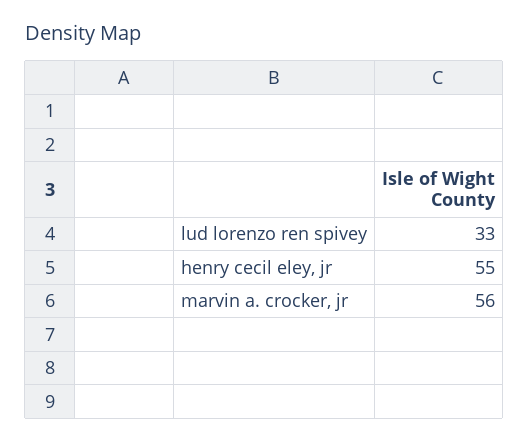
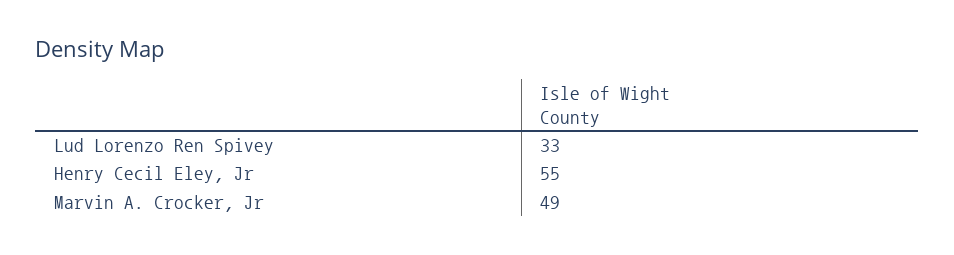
marvin a. crocker, jr: 56 -> 49

